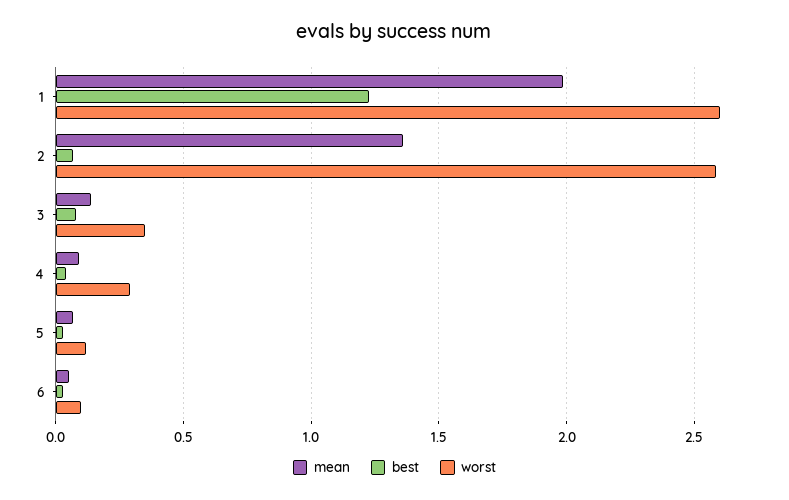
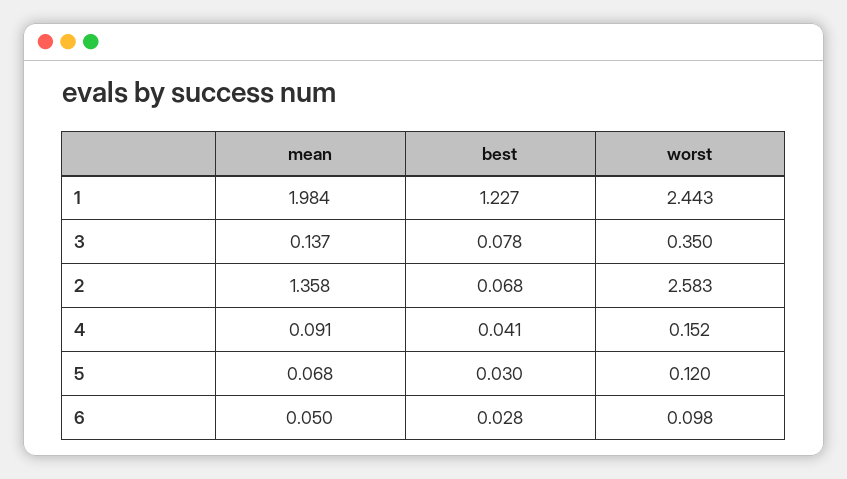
worst, 1: 2.6 -> 2.443
worst, 4: 0.3 -> 0.152

